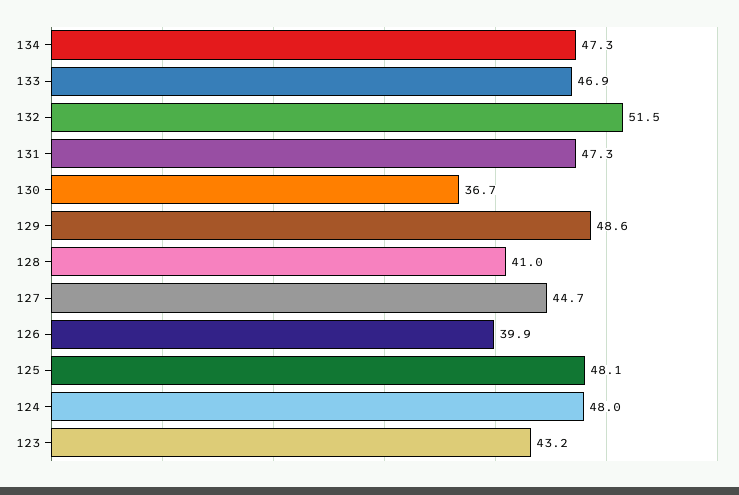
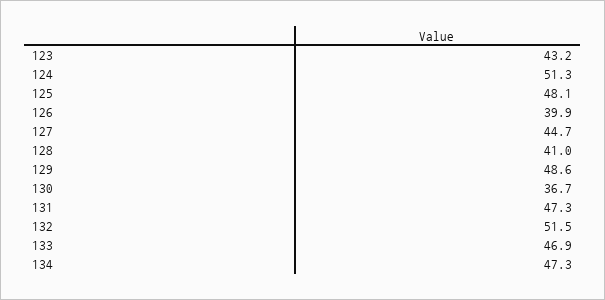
124: 48 -> 51.3

